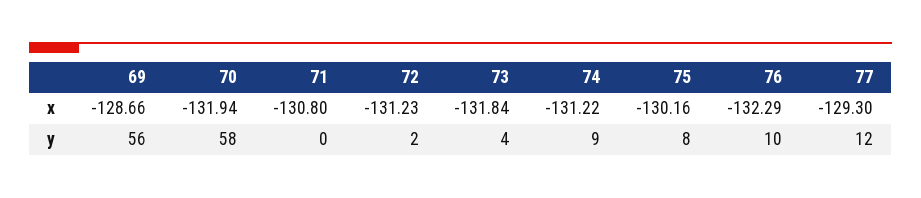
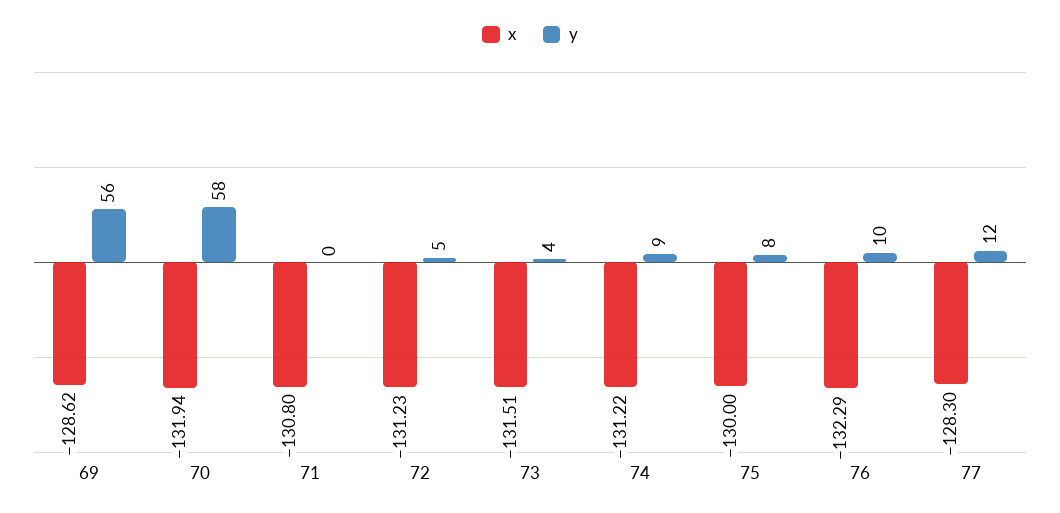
x, 69: -128.66 -> -128.62
x, 73: -131.84 -> -131.51
x, 75: -130.16 -> -130
x, 77: -129.3 -> -128.3
y, 72: 2 -> 5

